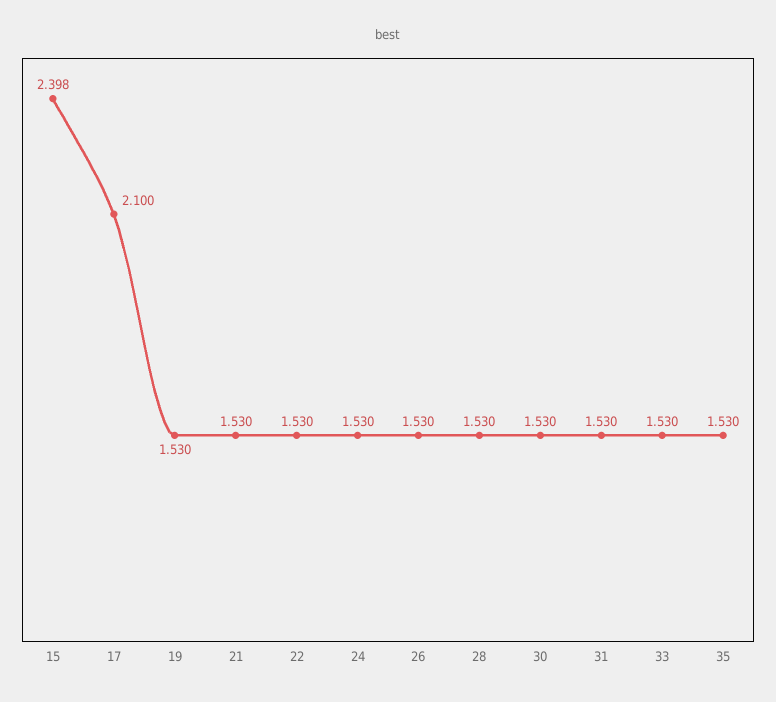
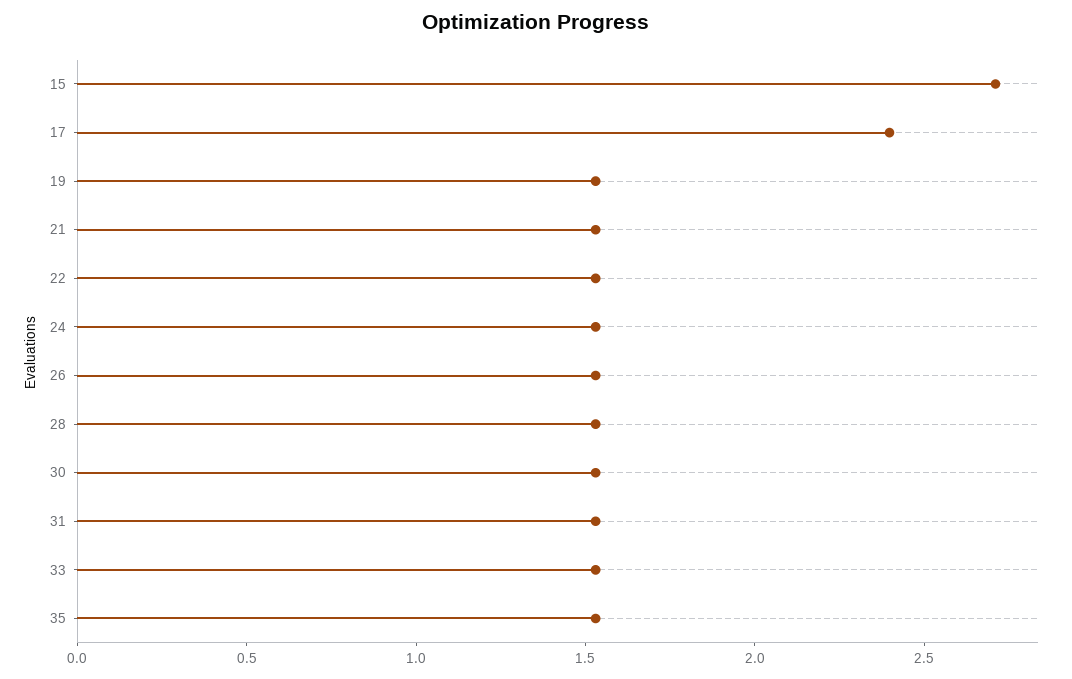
15: 2.398 -> 2.7
17: 2.1 -> 2.4

